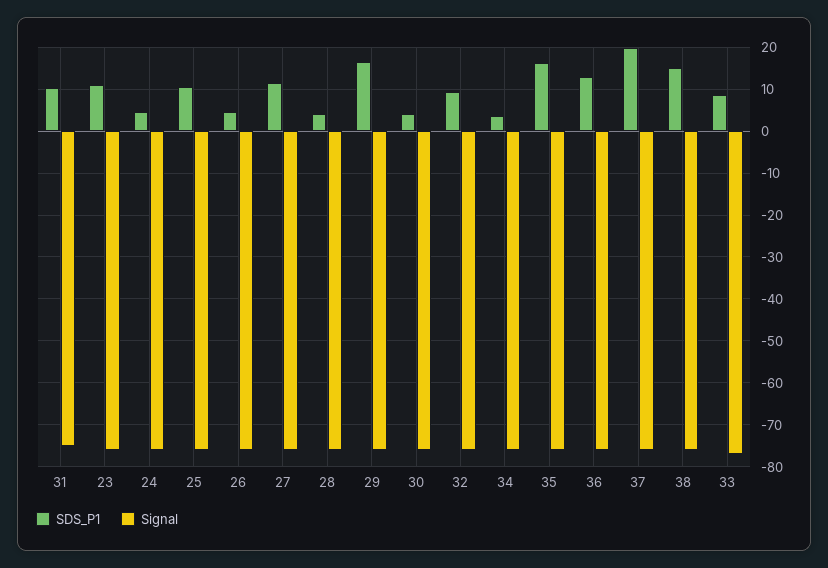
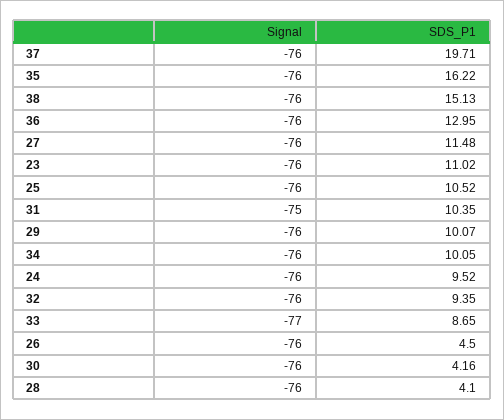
SDS_P1, 24: 4 -> 9.52
SDS_P1, 29: 16 -> 10.07
SDS_P1, 34: 4 -> 10.05

